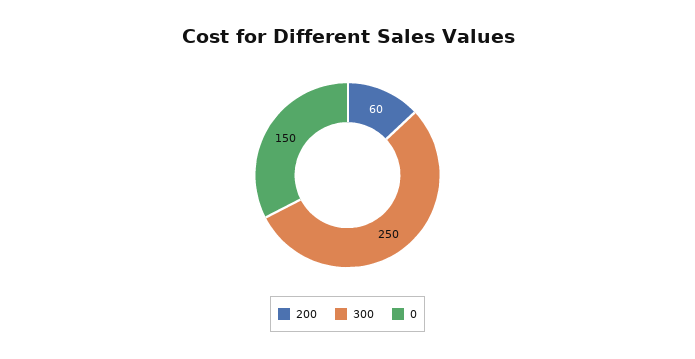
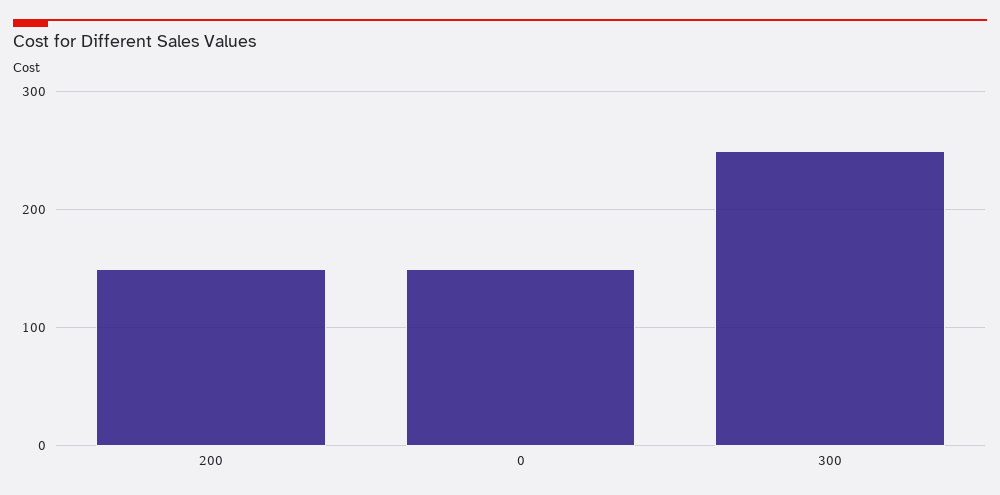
200: 60 -> 150

